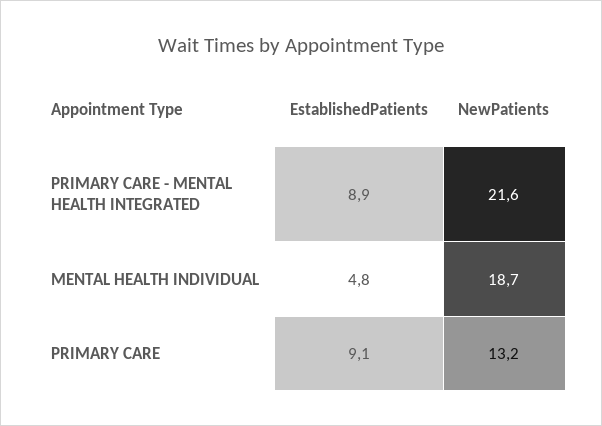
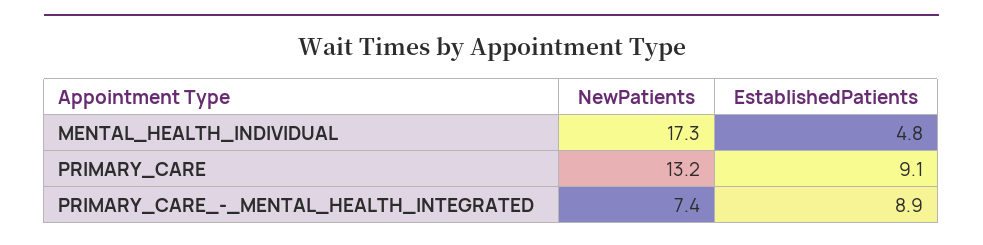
NewPatients, PRIMARY CARE - MENTAL HEALTH INTEGRATED: 21.6 -> 7.4
NewPatients, MENTAL HEALTH INDIVIDUAL: 18.7 -> 17.3

